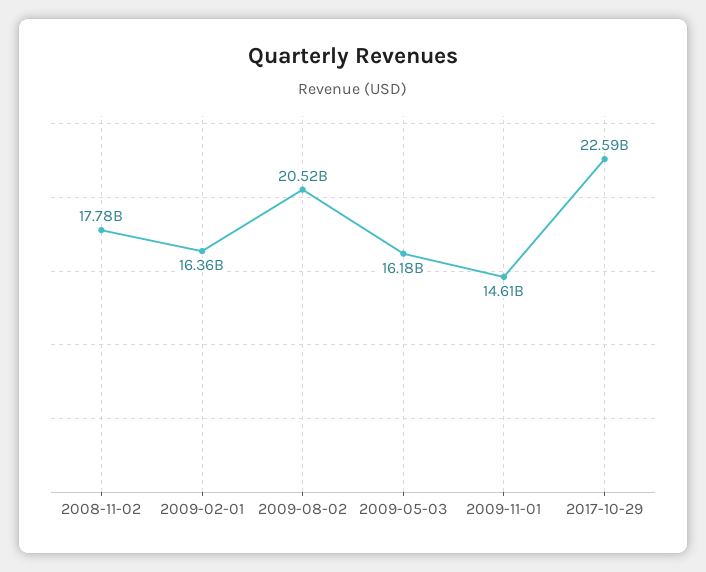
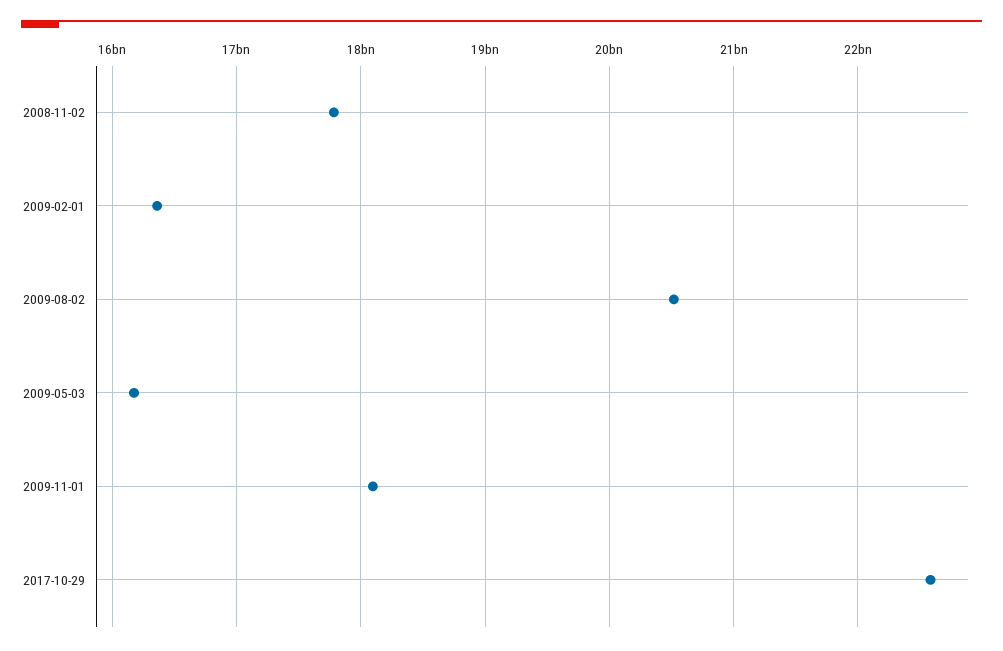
2009-11-01: 14610000000 -> 18100000000

